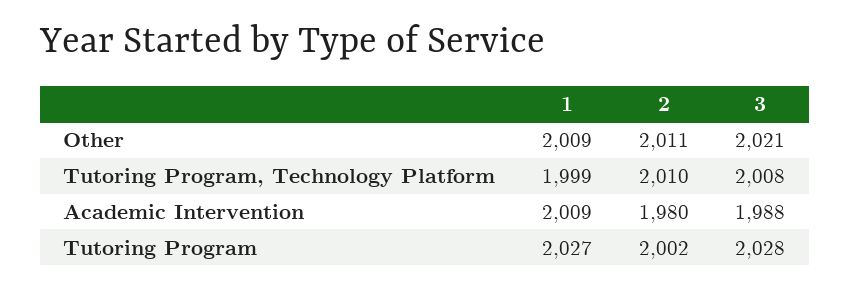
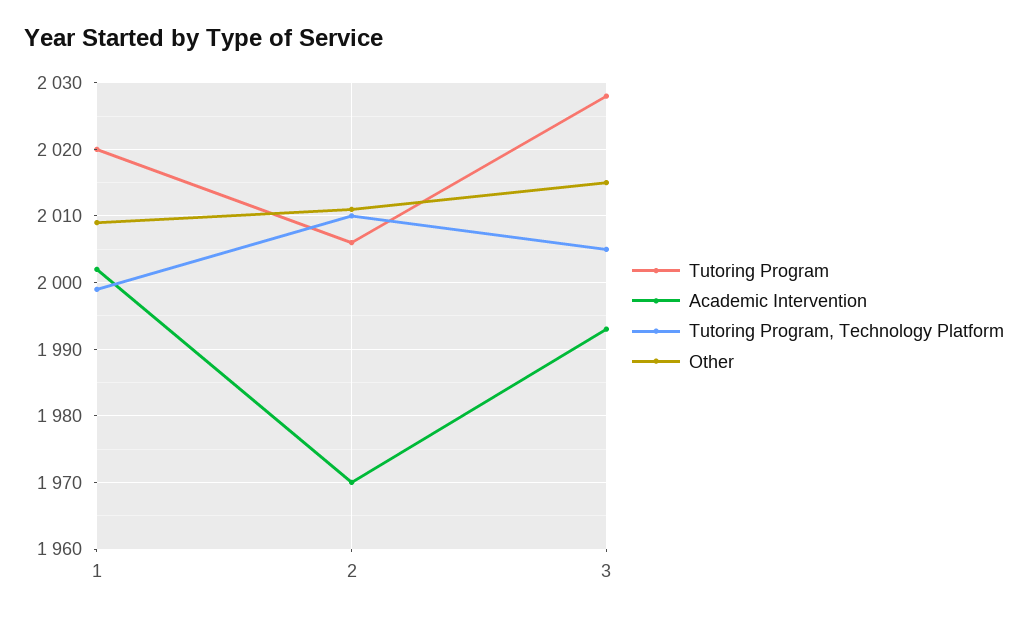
Other, 3: 2021 -> 2015
Tutoring Program, Technology Platform, 3: 2008 -> 2005
Academic Intervention, 1: 2009 -> 2002
Academic Intervention, 2: 1980 -> 1970
Academic Intervention, 3: 1988 -> 1993
Tutoring Program, 1: 2027 -> 2020
Tutoring Program, 2: 2002 -> 2006

